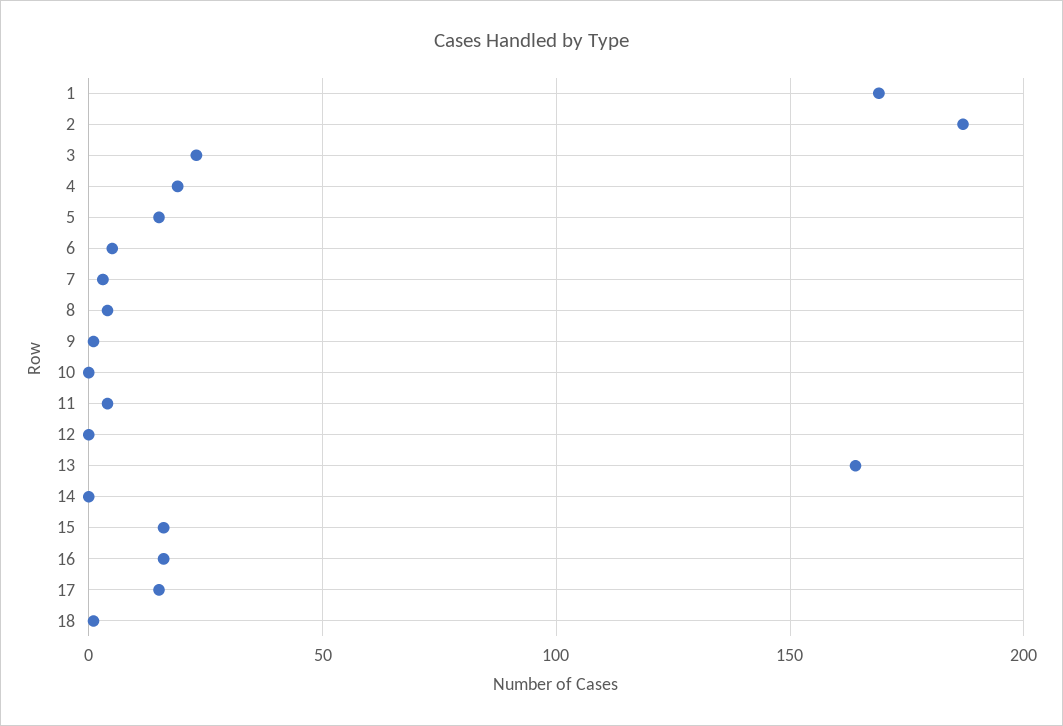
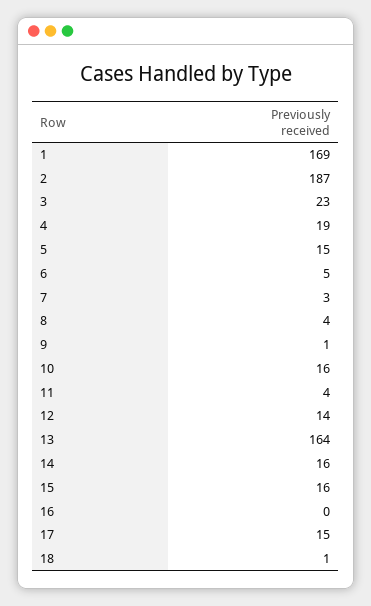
10: 0 -> 16
12: 0 -> 14
14: 0 -> 16
16: 15 -> 0

